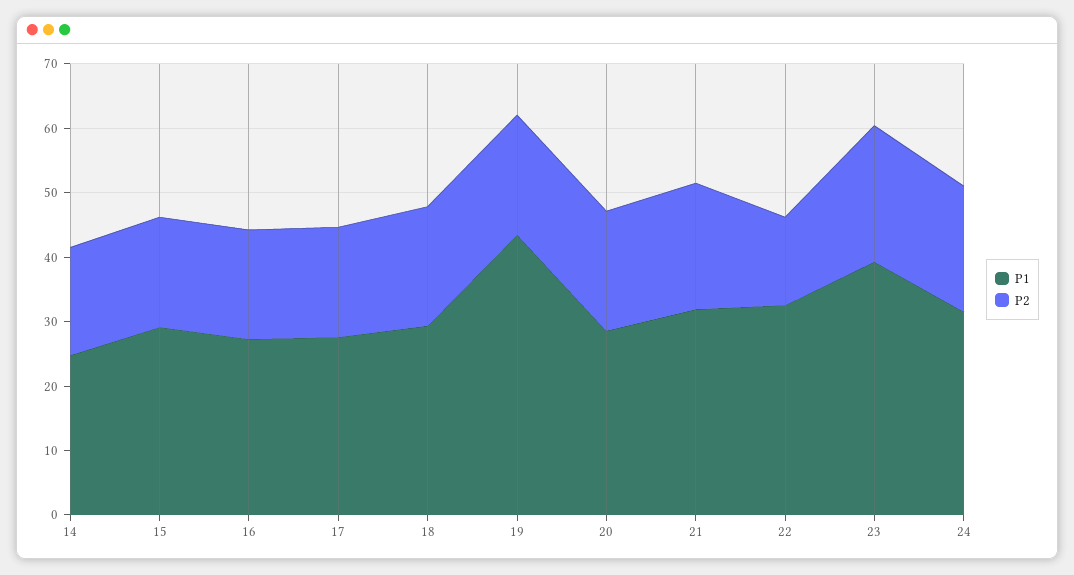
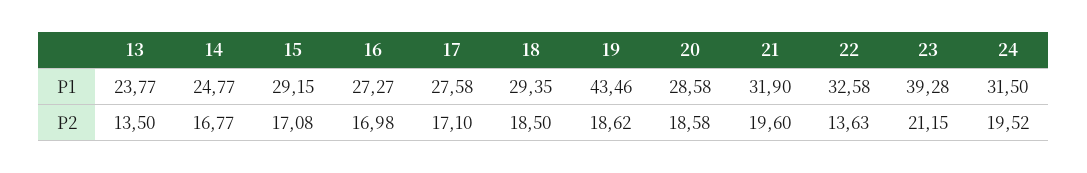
P1, 13: none -> 23.77
P2, 13: none -> 13.5

